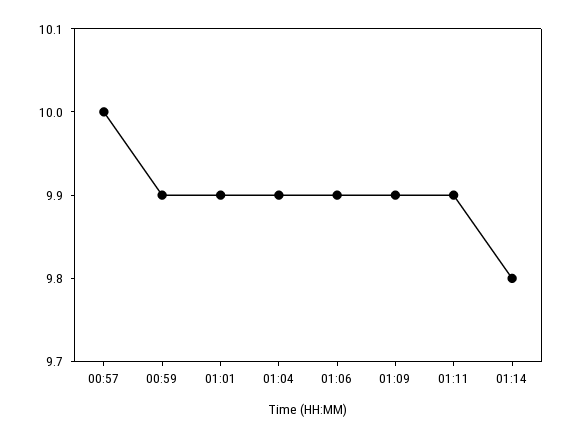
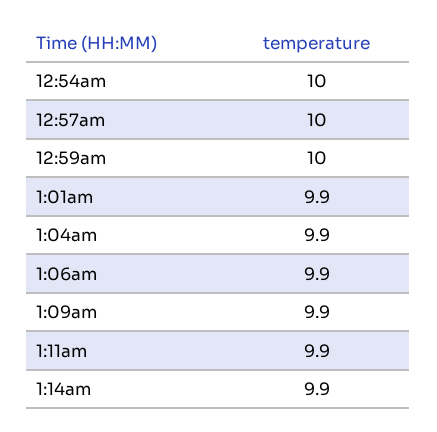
00:59: 9.9 -> 10
01:14: 9.8 -> 9.9
12:54am: none -> 10

